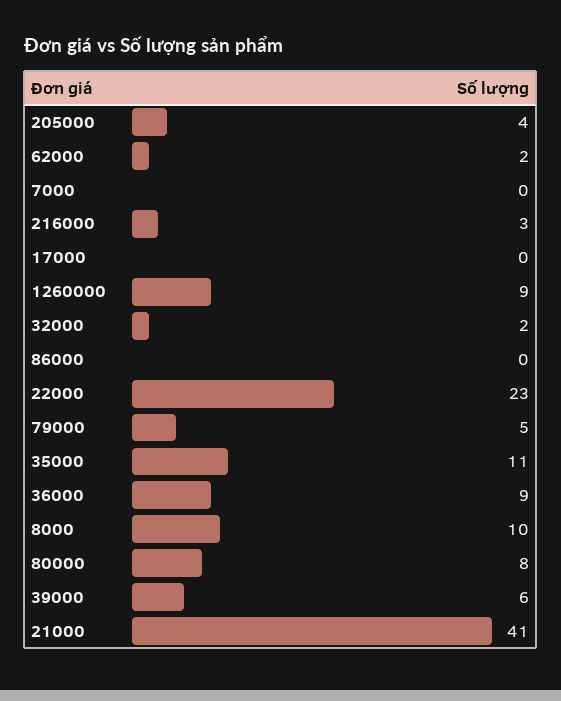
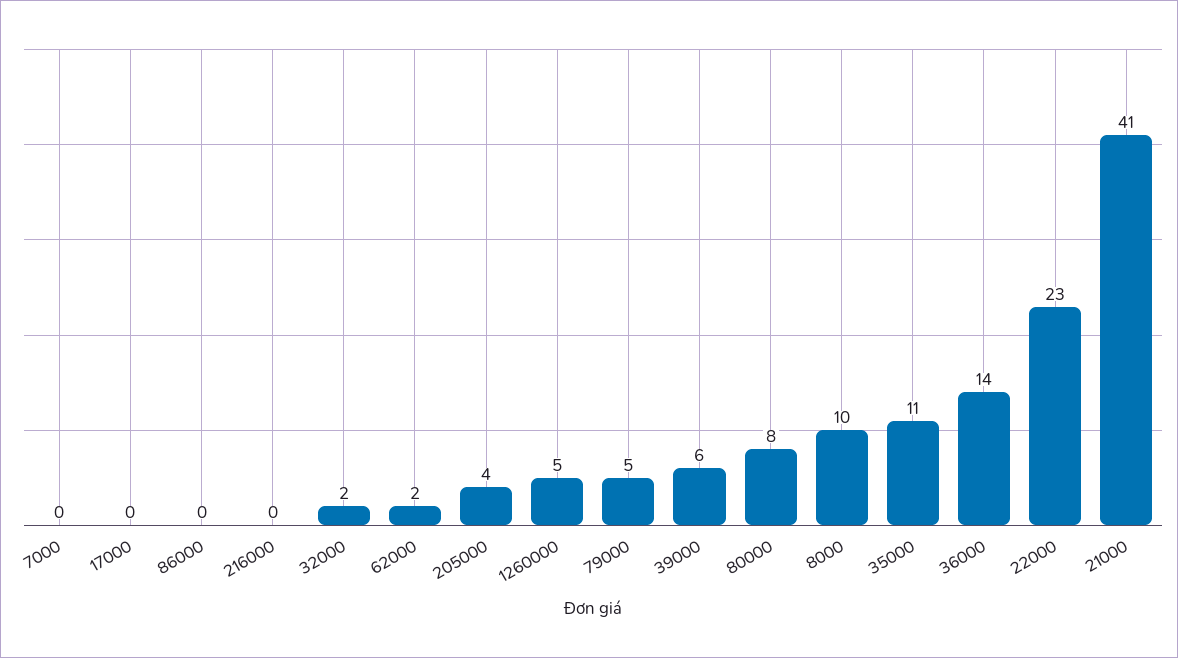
216000: 3 -> 0
1260000: 9 -> 5
36000: 9 -> 14

